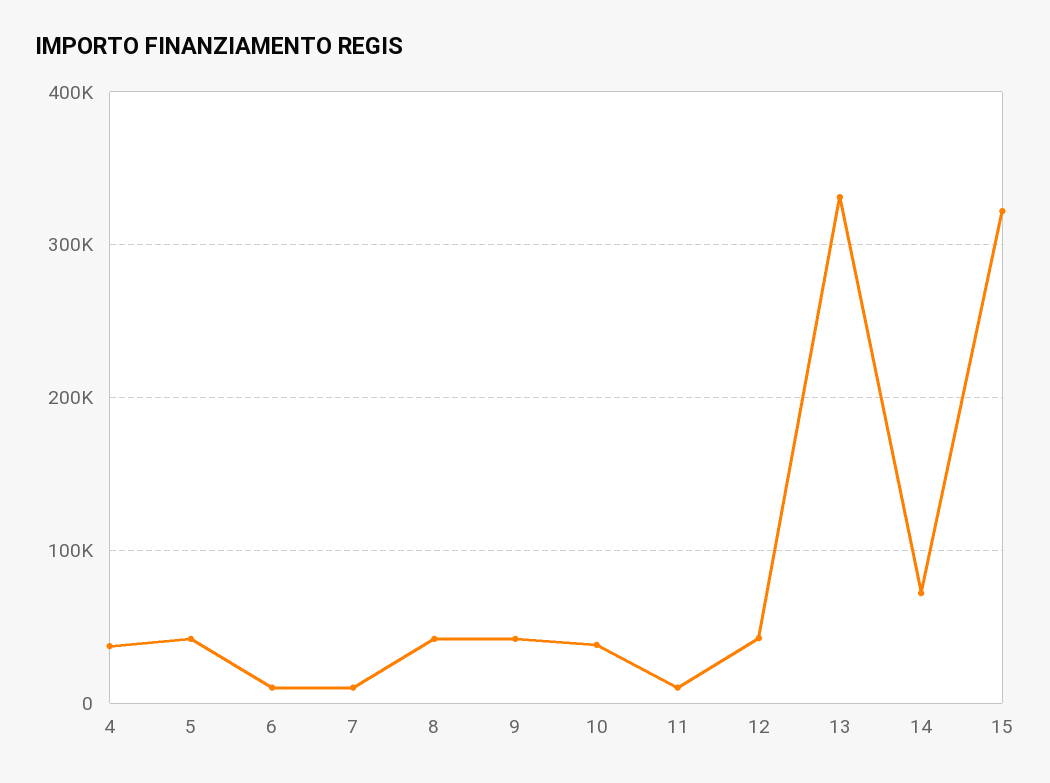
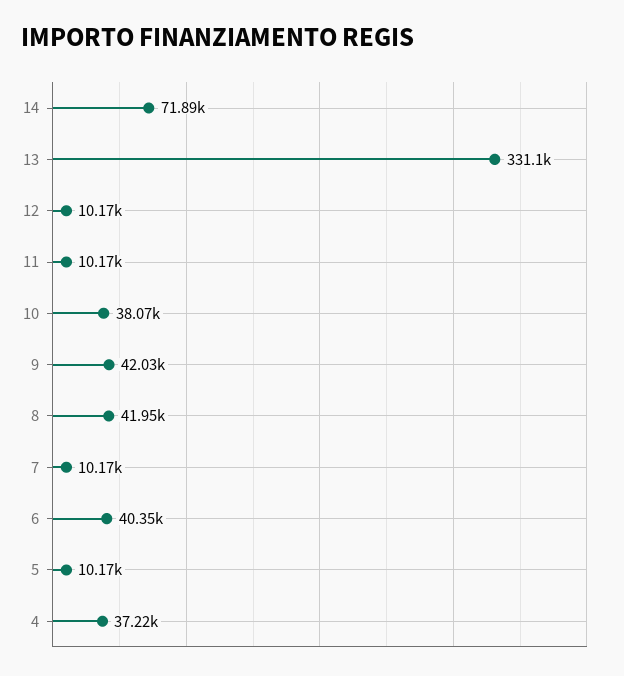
5: 40000 -> 10170
6: 10000 -> 40350
12: 40000 -> 10170
15: 320000 -> none

